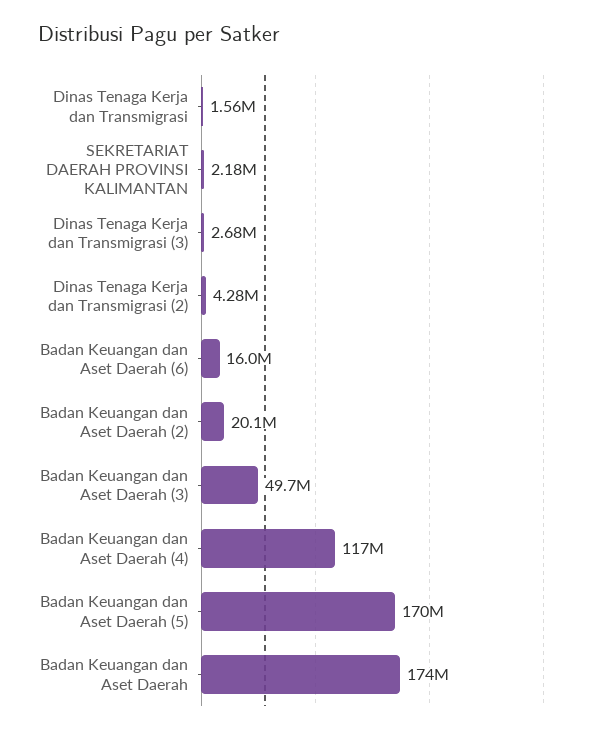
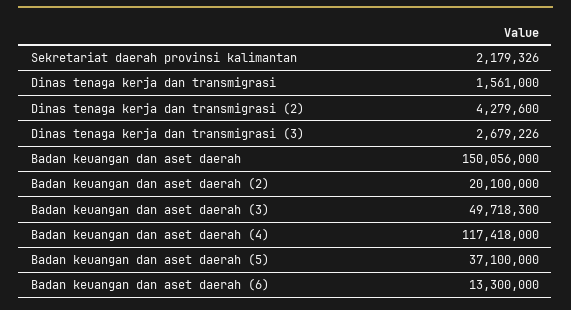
Badan Keuangan dan Aset Daerah (6): 16000000 -> 13300000
Badan Keuangan dan Aset Daerah (5): 170000000 -> 37100000
Badan Keuangan dan Aset Daerah: 174000000 -> 150056000

